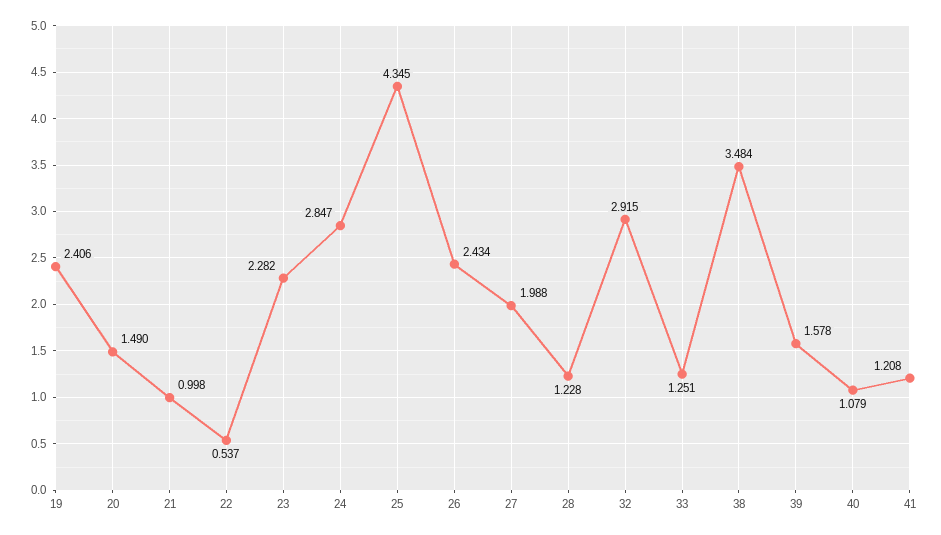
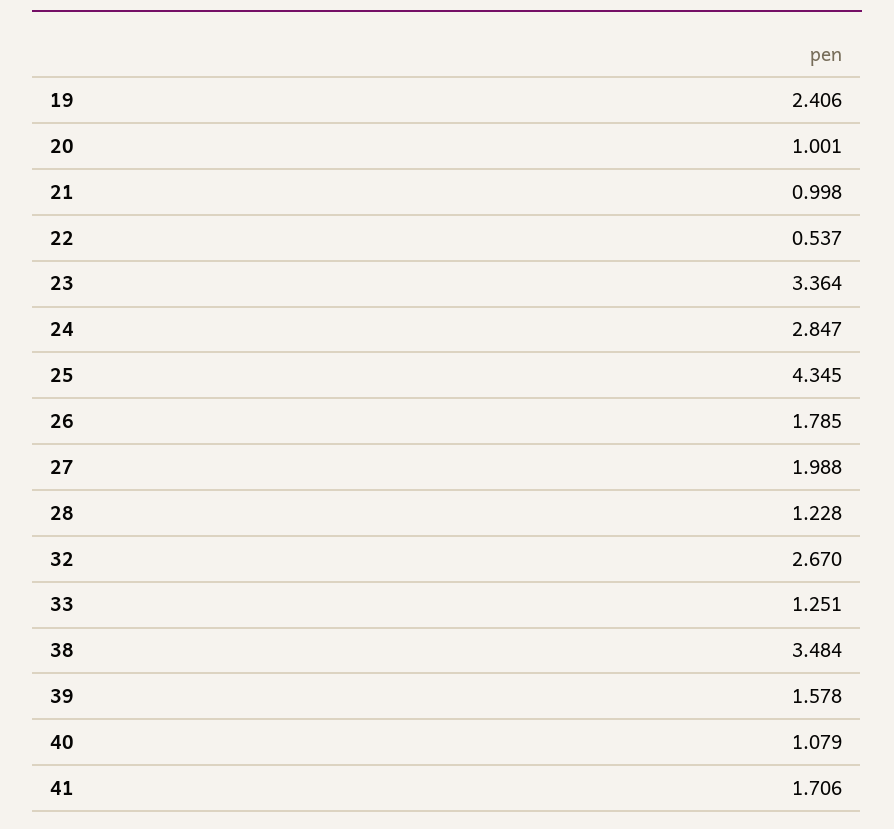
20: 1.49 -> 1.001
23: 2.282 -> 3.364
26: 2.434 -> 1.785
32: 2.915 -> 2.67
41: 1.208 -> 1.706

